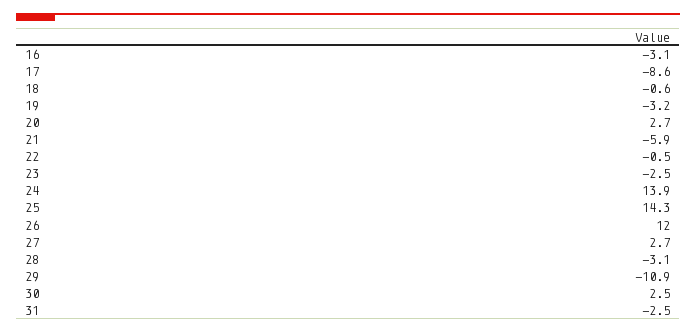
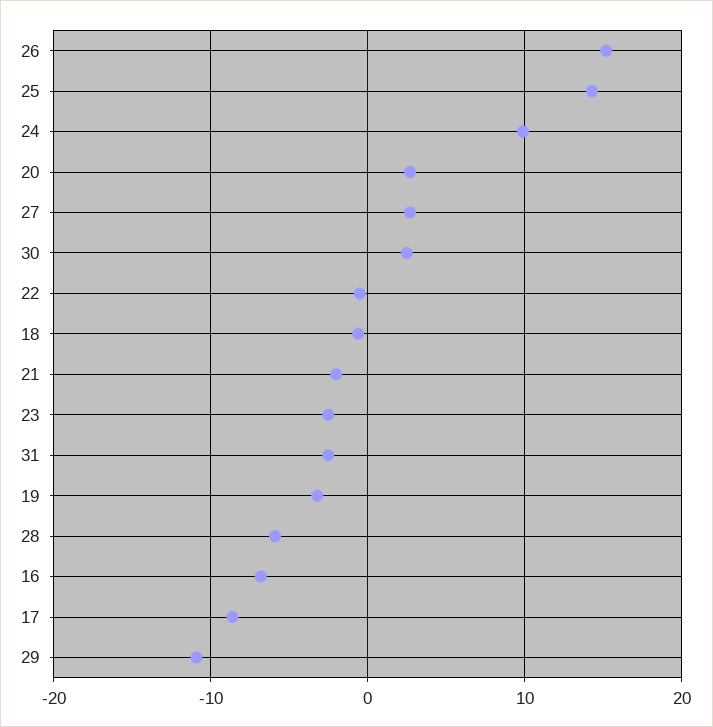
16: -3.1 -> -7
21: -5.9 -> -2
24: 13.9 -> 10
26: 12 -> 15
28: -3.1 -> -6

